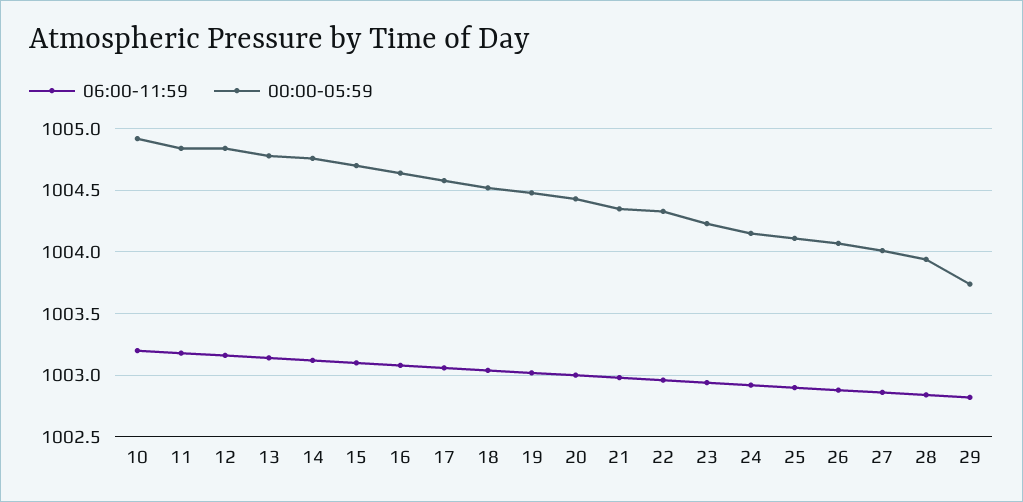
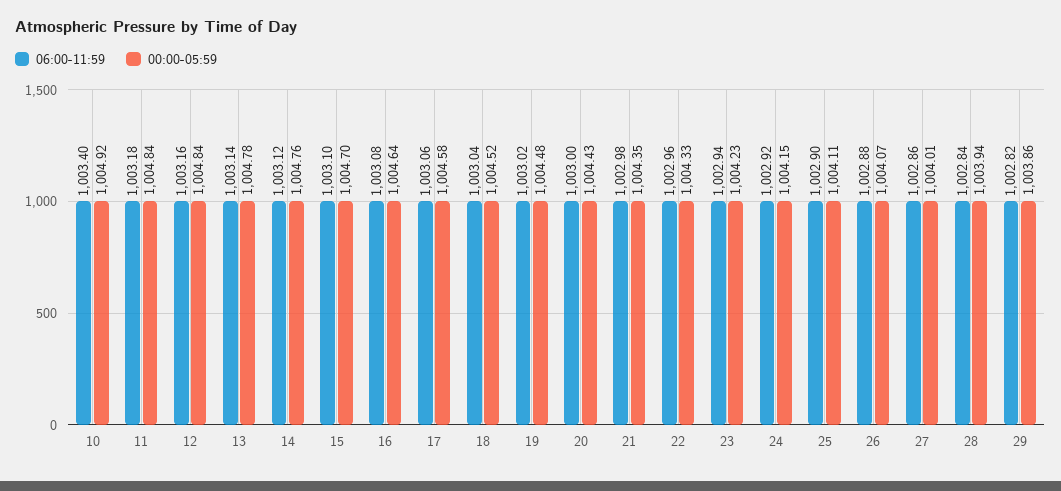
06:00-11:59, 10: 1003.2 -> 1003.4
00:00-05:59, 29: 1003.75 -> 1003.86

